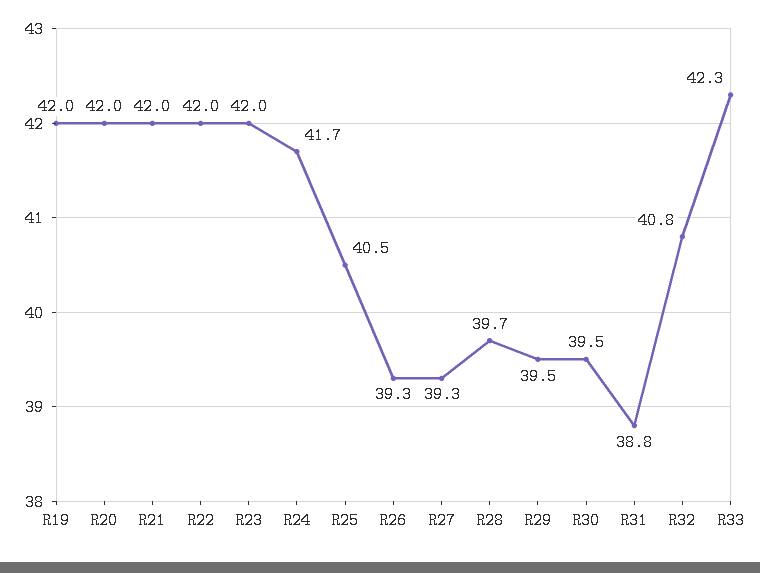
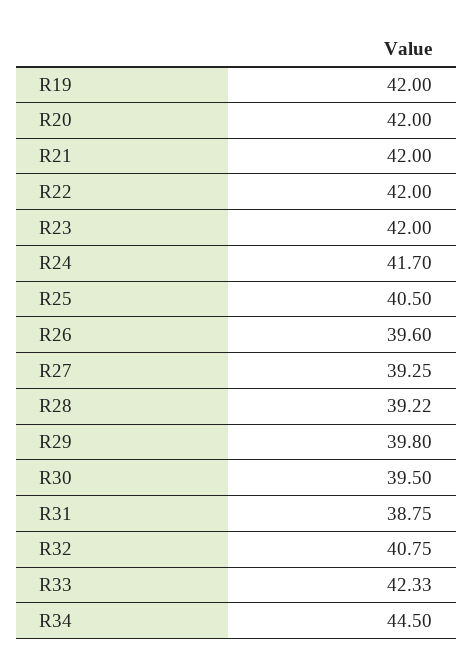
R26: 39.3 -> 39.6
R28: 39.7 -> 39.22
R29: 39.5 -> 39.8
R34: none -> 44.5

